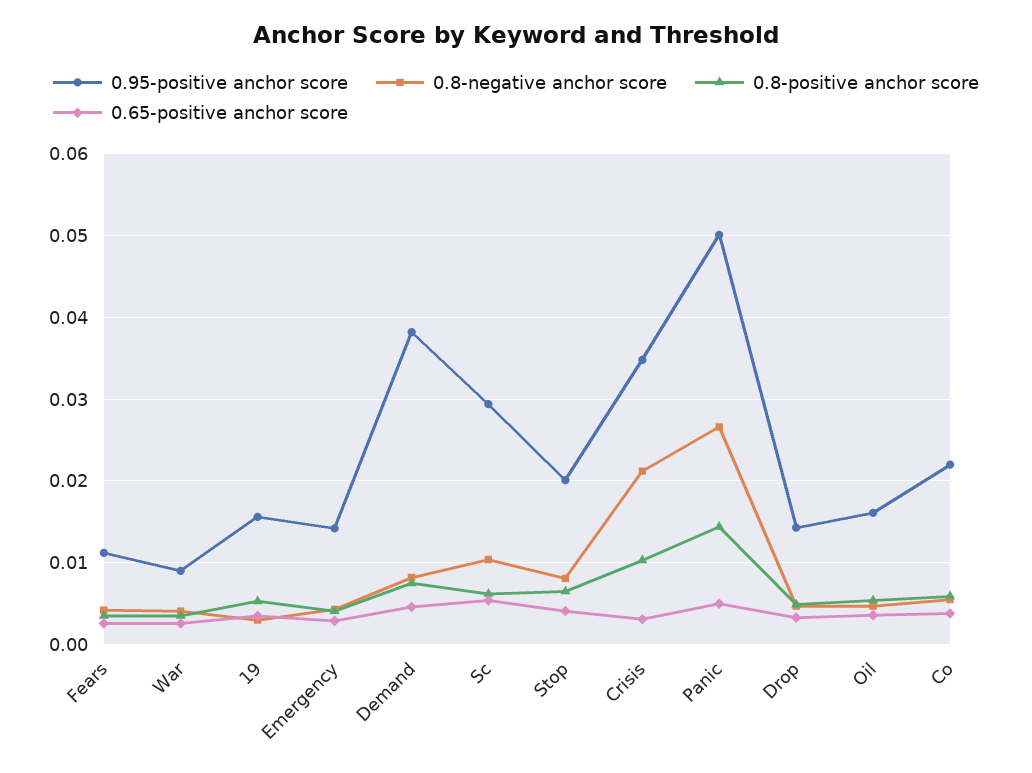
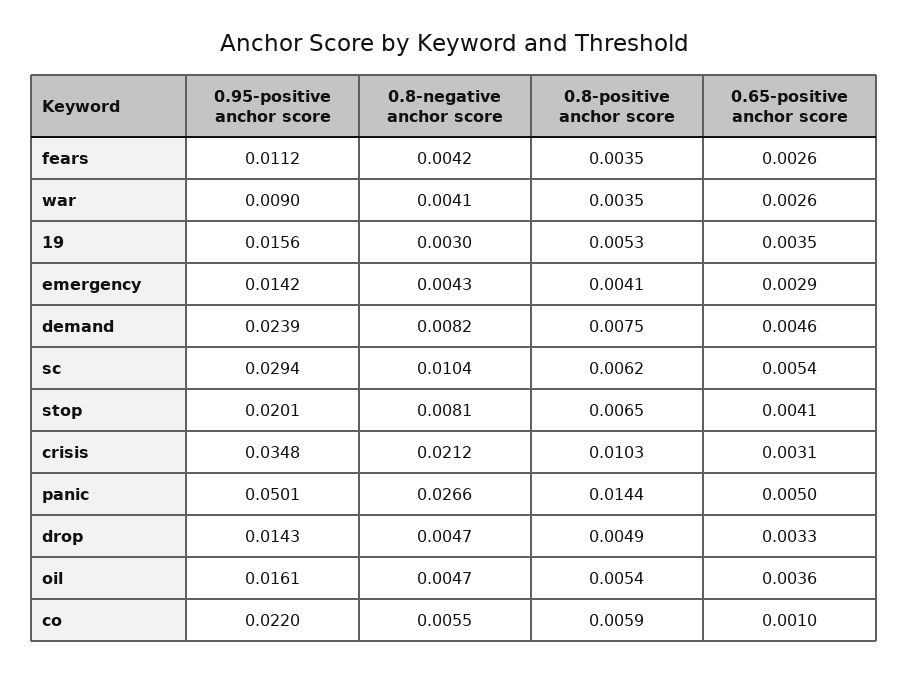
0.95-positive anchor score, Demand: 0.038 -> 0.0239
0.65-positive anchor score, Co: 0.004 -> 0.001

